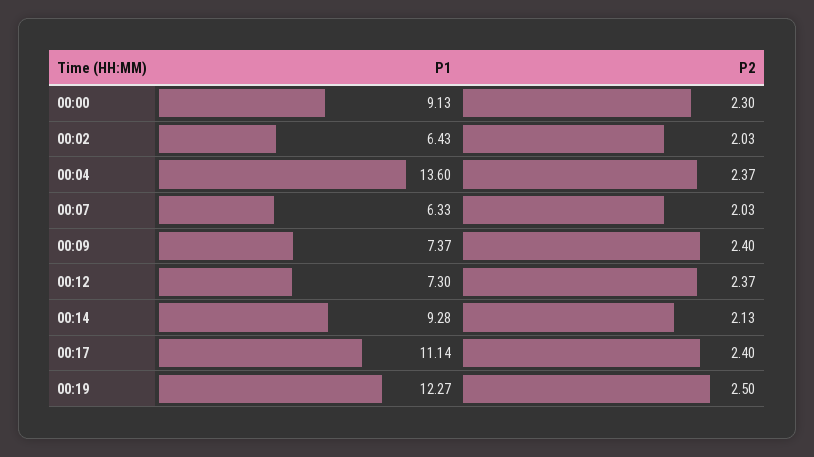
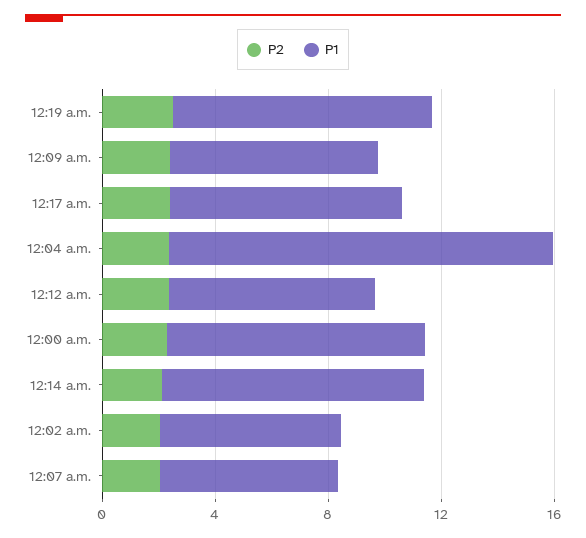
P1, 00:17: 11.14 -> 8
P1, 00:19: 12.27 -> 9

